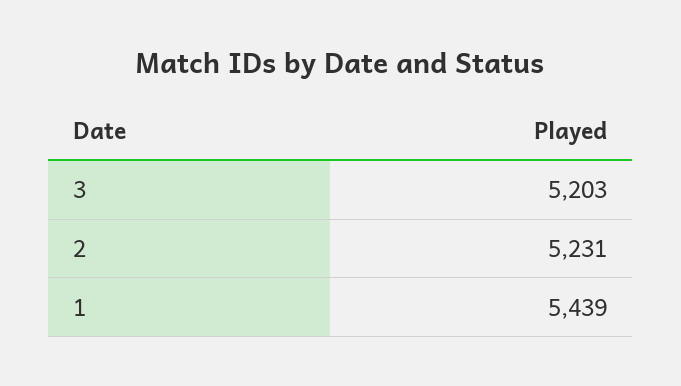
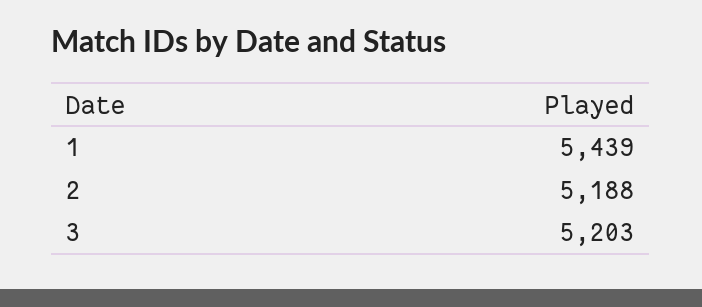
2: 5231 -> 5188

